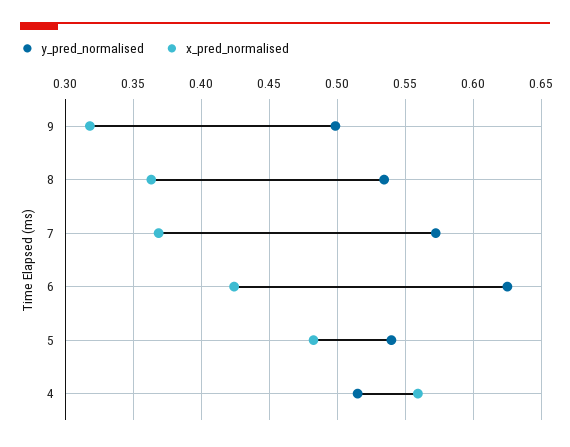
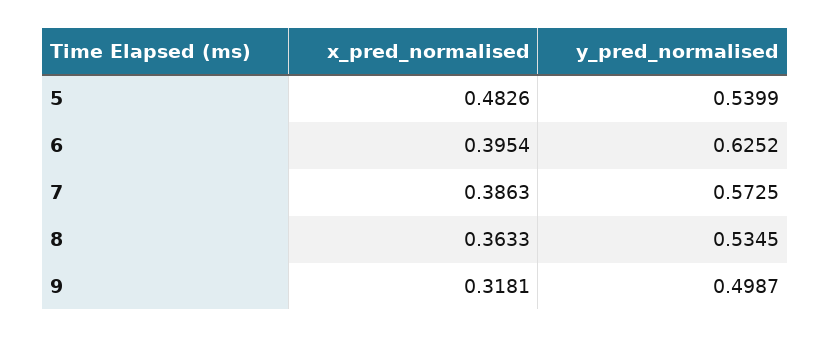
x_pred_normalised, 7: 0.37 -> 0.3863
x_pred_normalised, 6: 0.425 -> 0.3954
y_pred_normalised, 4: 0.515 -> none
x_pred_normalised, 4: 0.56 -> none

